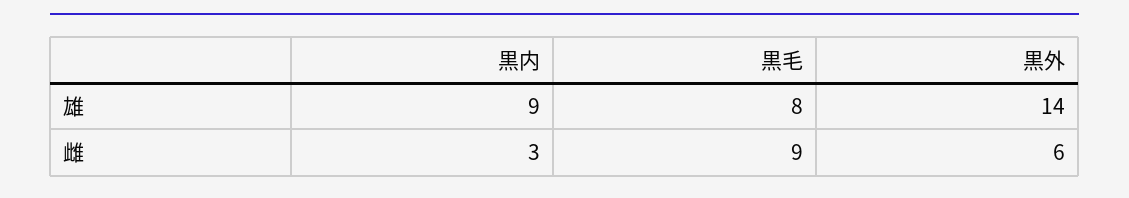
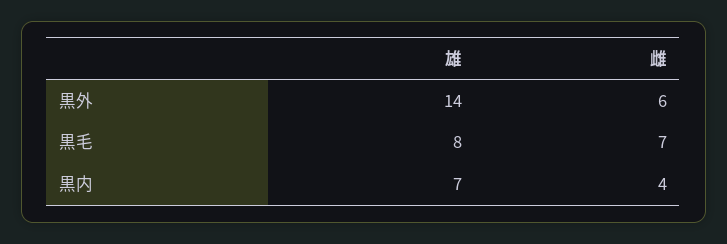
黒内, 雄: 9 -> 7
黒内, 雌: 3 -> 4
黒毛, 雌: 9 -> 7

